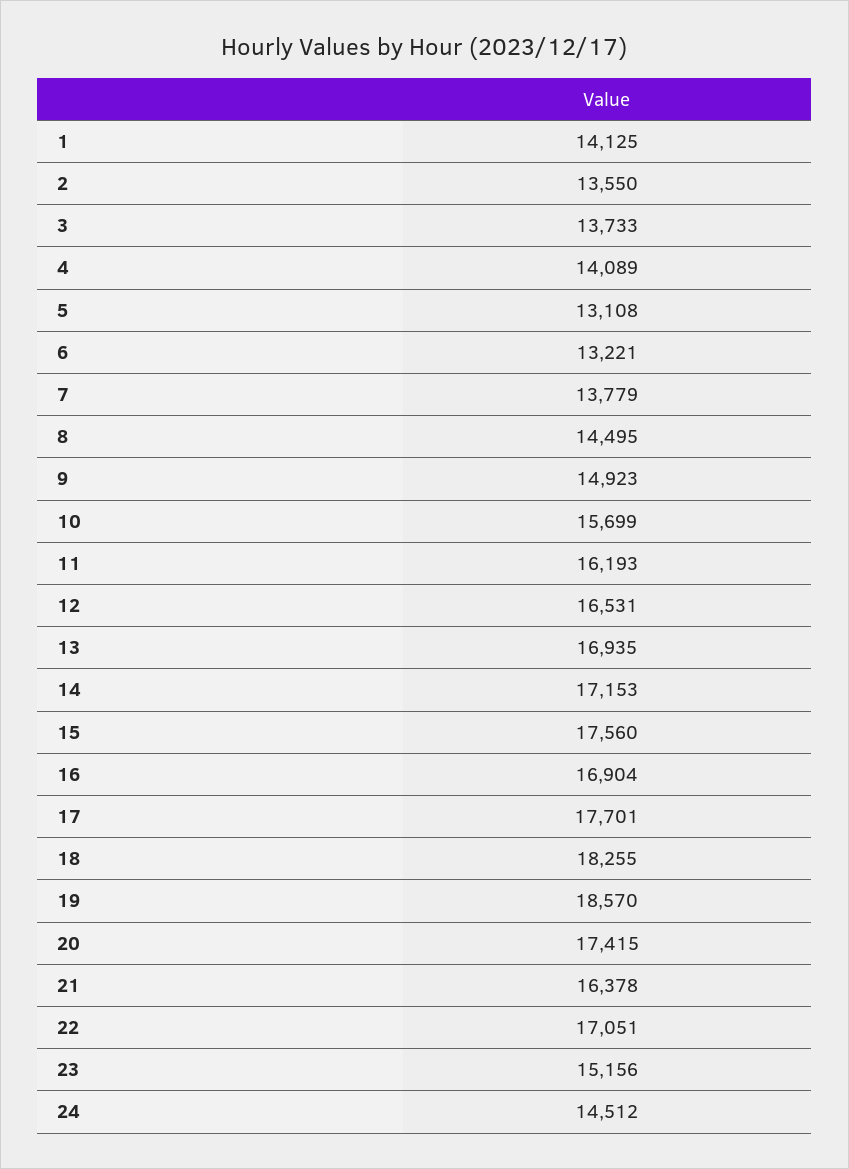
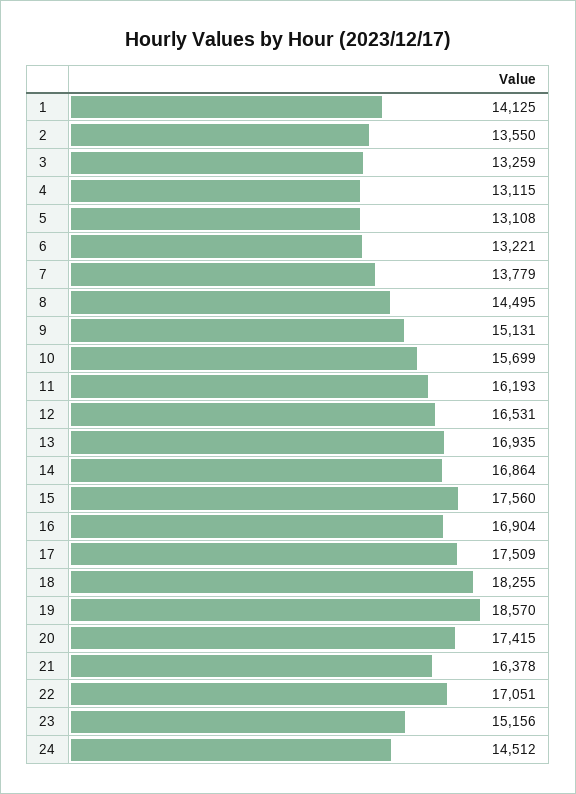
3: 13733 -> 13259
4: 14089 -> 13115
9: 14923 -> 15131
14: 17153 -> 16864
17: 17701 -> 17509

